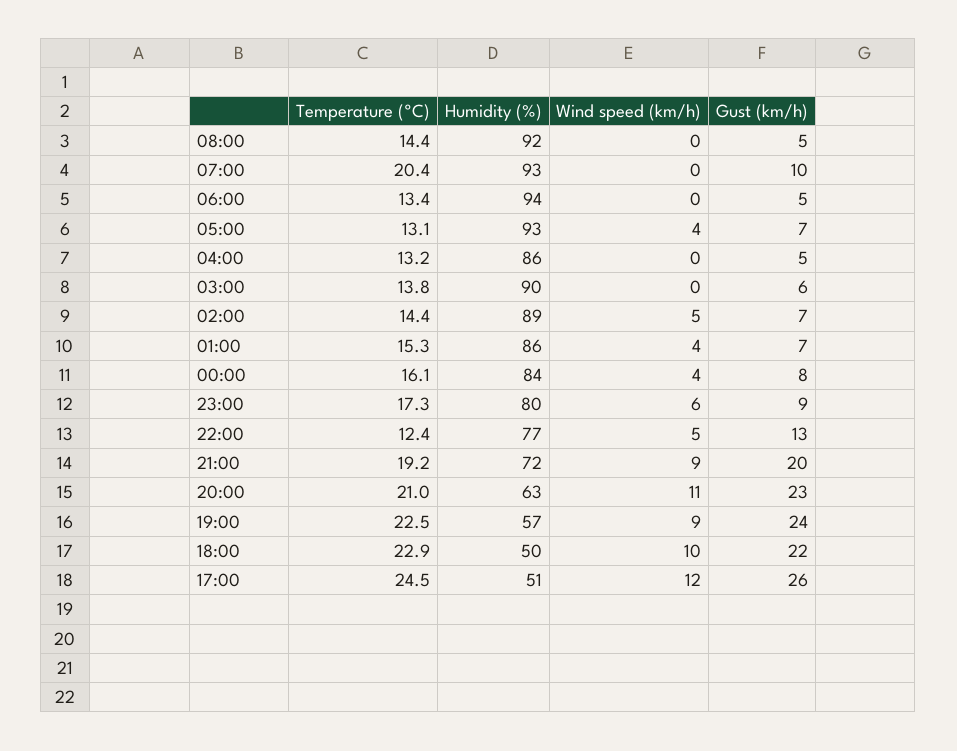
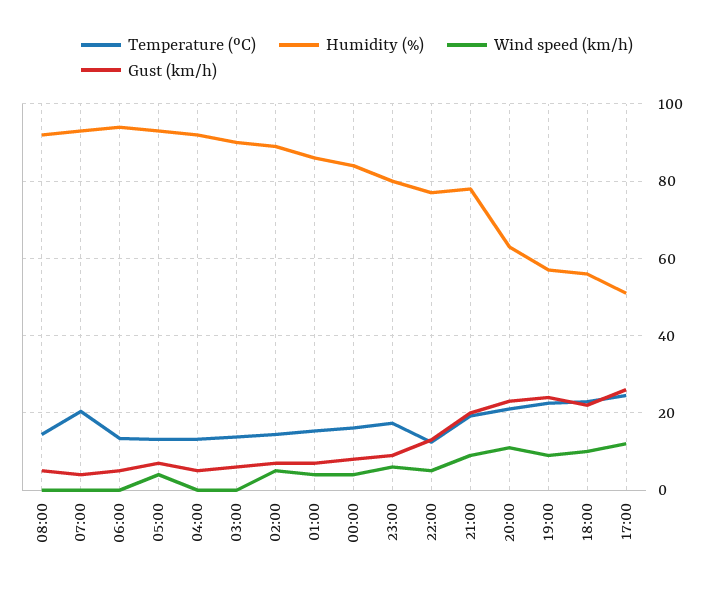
Gust (km/h), 07:00: 10 -> 4
Humidity (%), 04:00: 86 -> 92
Humidity (%), 21:00: 72 -> 78
Humidity (%), 18:00: 50 -> 56

